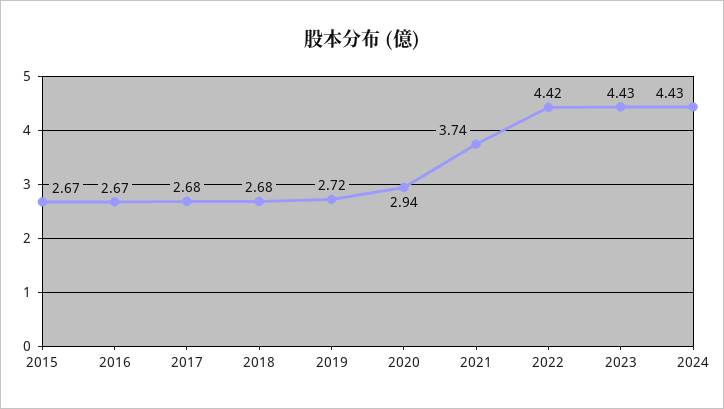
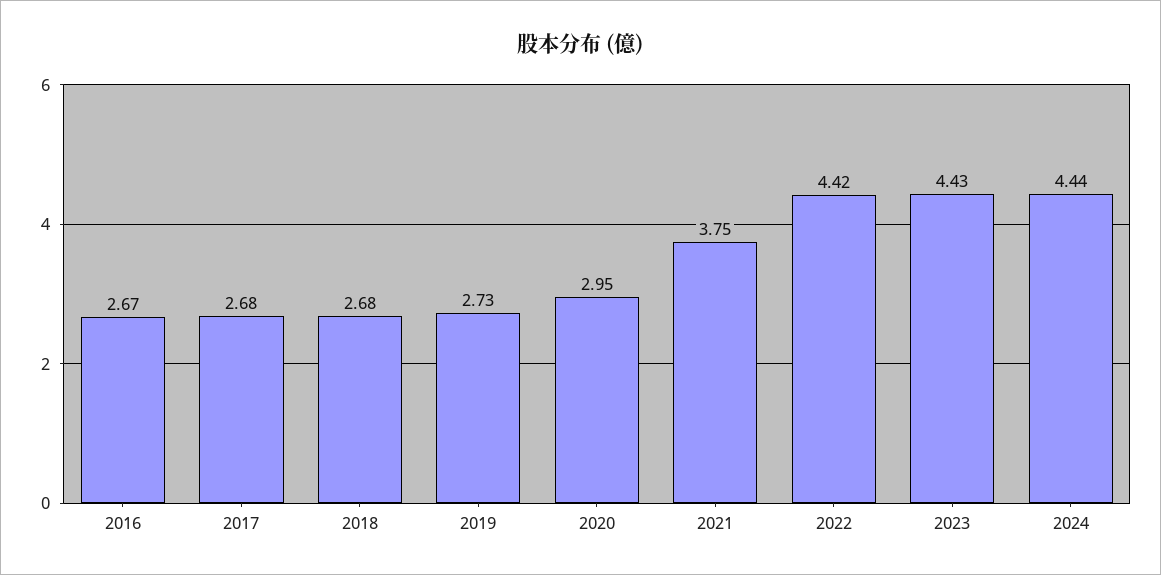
2015: 2.67 -> none
2019: 2.72 -> 2.73
2020: 2.94 -> 2.95
2021: 3.74 -> 3.75
2024: 4.43 -> 4.44

